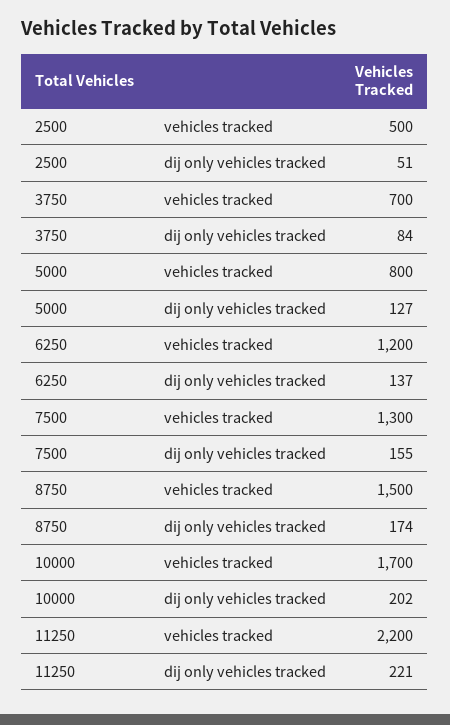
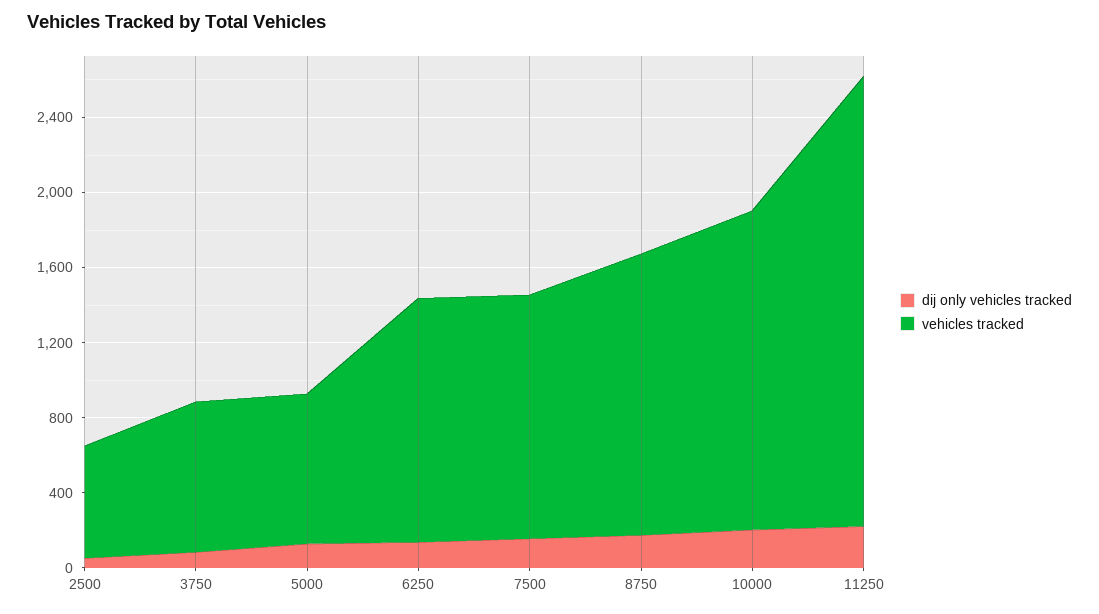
vehicles tracked, 2500: 500 -> 600
vehicles tracked, 3750: 700 -> 800
vehicles tracked, 6250: 1200 -> 1300
vehicles tracked, 11250: 2200 -> 2400

